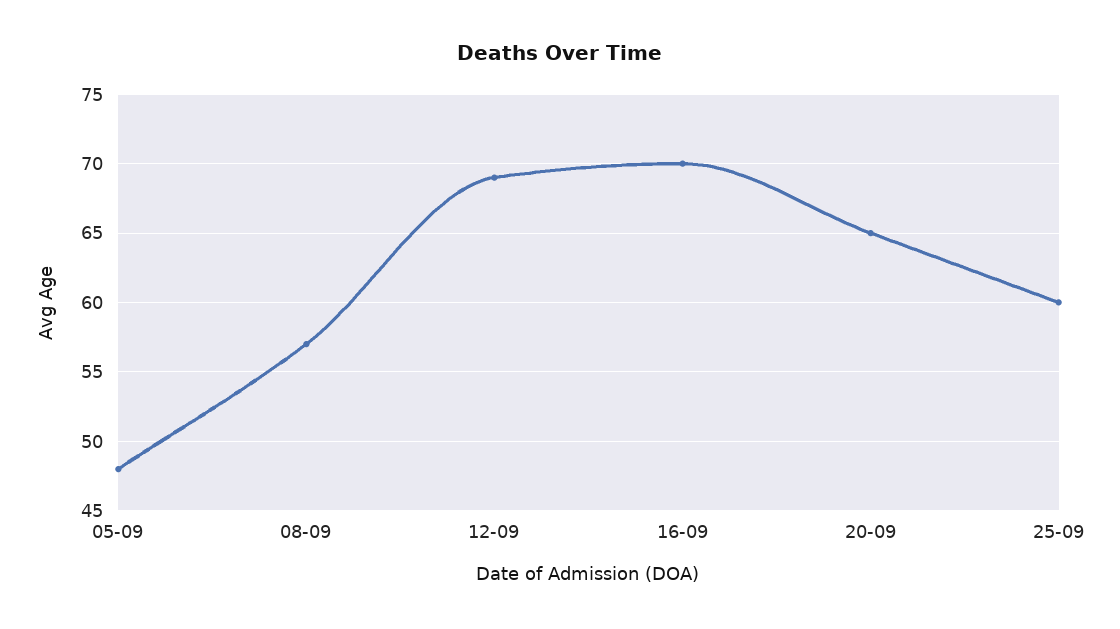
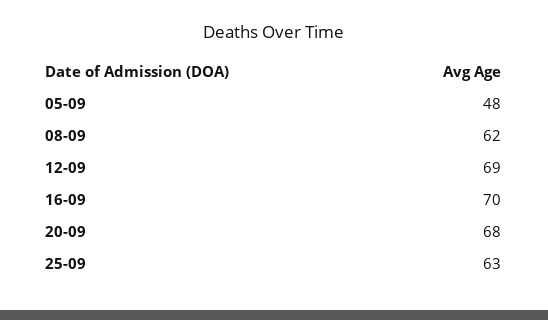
08-09: 57 -> 62
20-09: 65 -> 68
25-09: 60 -> 63

